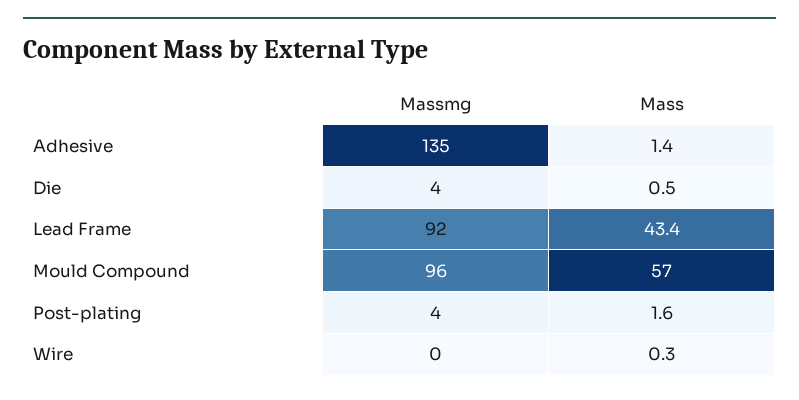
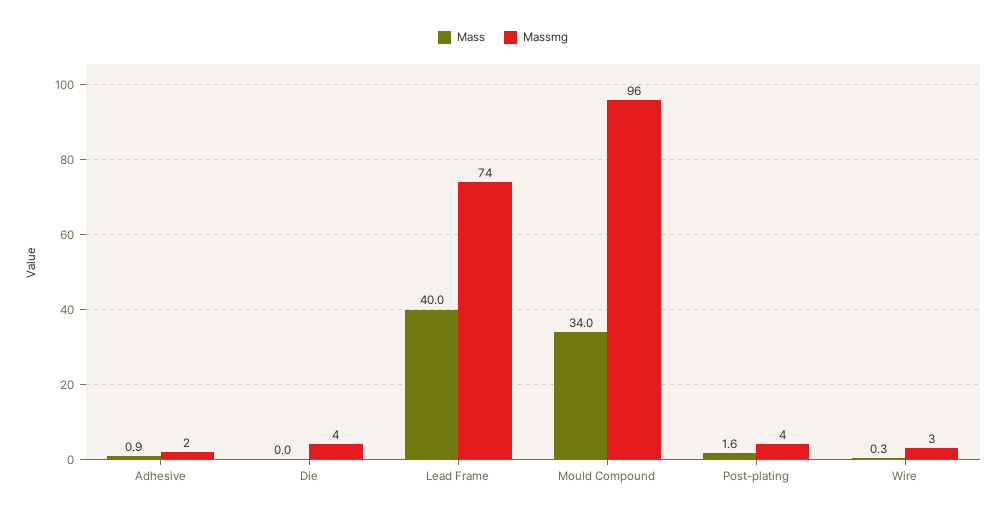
Massmg, Adhesive: 135 -> 2
Mass, Adhesive: 1.4 -> 0.9
Mass, Die: 0.5 -> 0
Massmg, Lead Frame: 92 -> 74
Mass, Lead Frame: 43.4 -> 40
Mass, Mould Compound: 57 -> 34
Massmg, Wire: 0 -> 3

